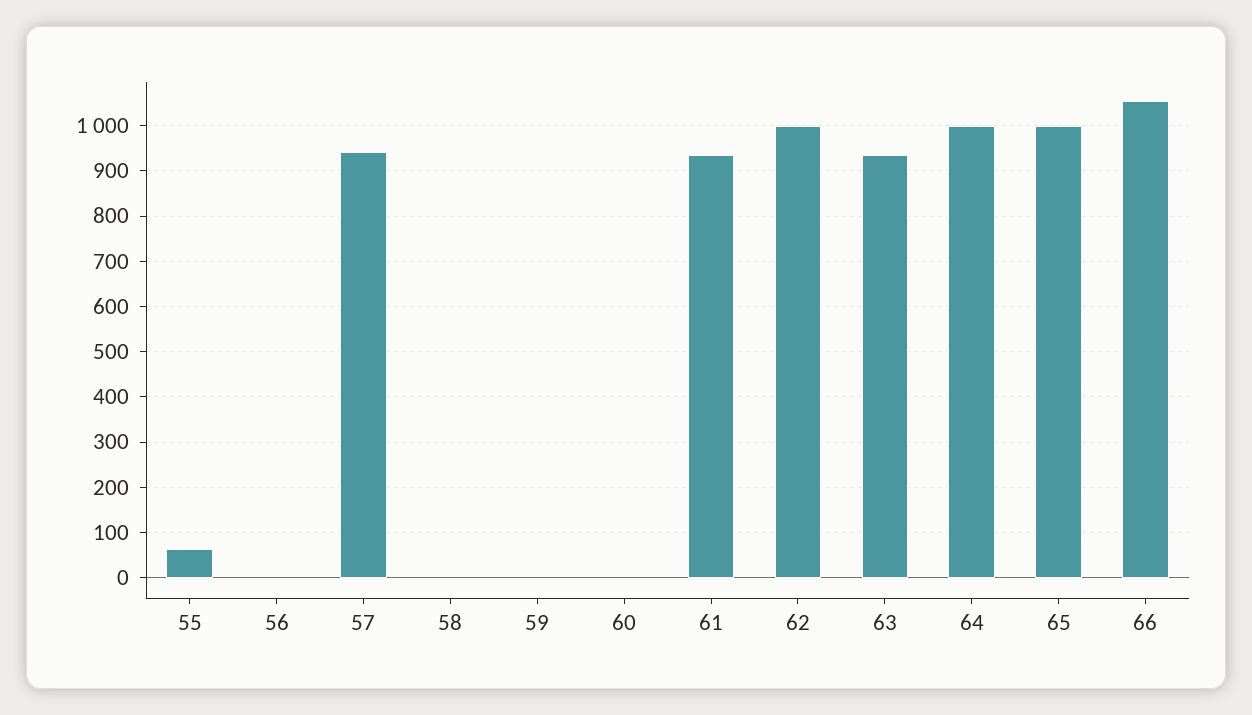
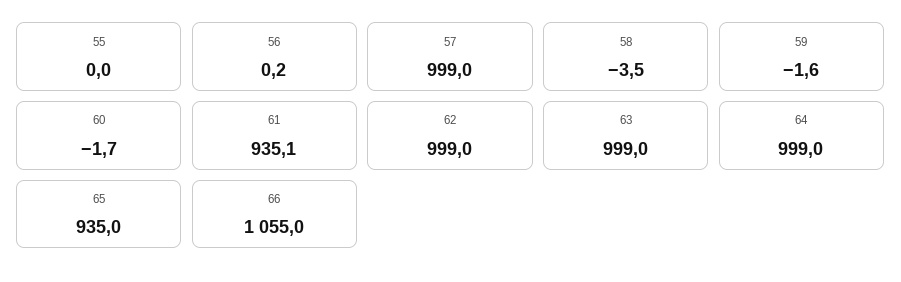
55: 60 -> 0
57: 940 -> 999
63: 940 -> 999
65: 1000 -> 935

